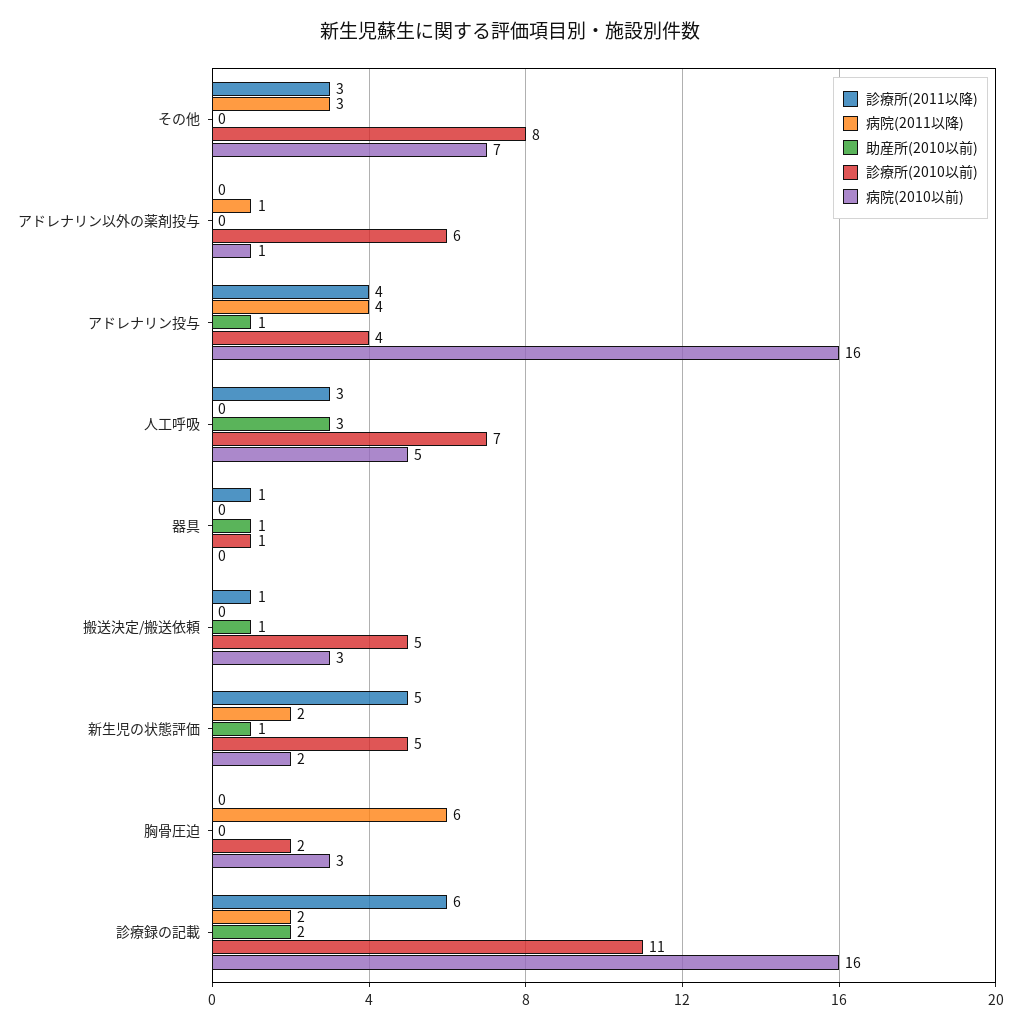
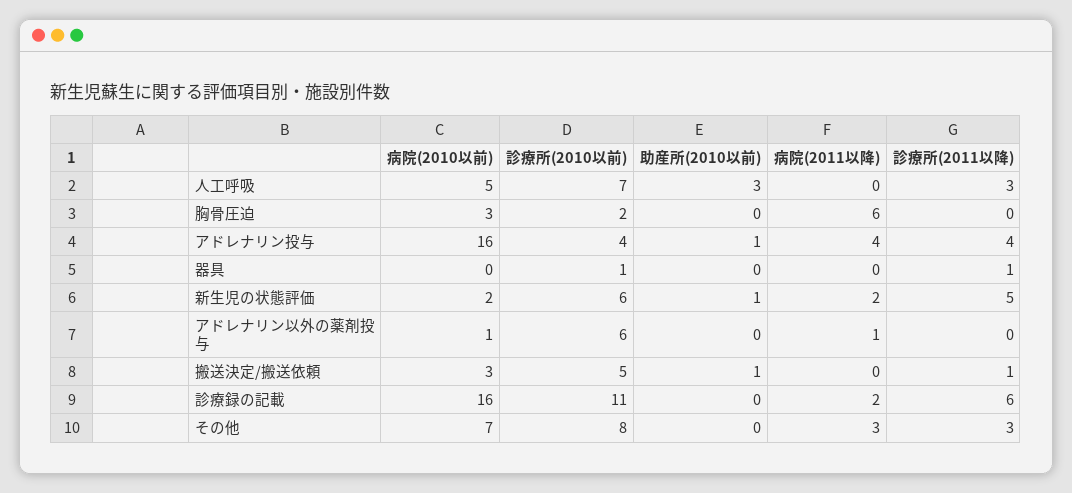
助産所(2010以前), 器具: 1 -> 0
診療所(2010以前), 新生児の状態評価: 5 -> 6
助産所(2010以前), 診療録の記載: 2 -> 0

